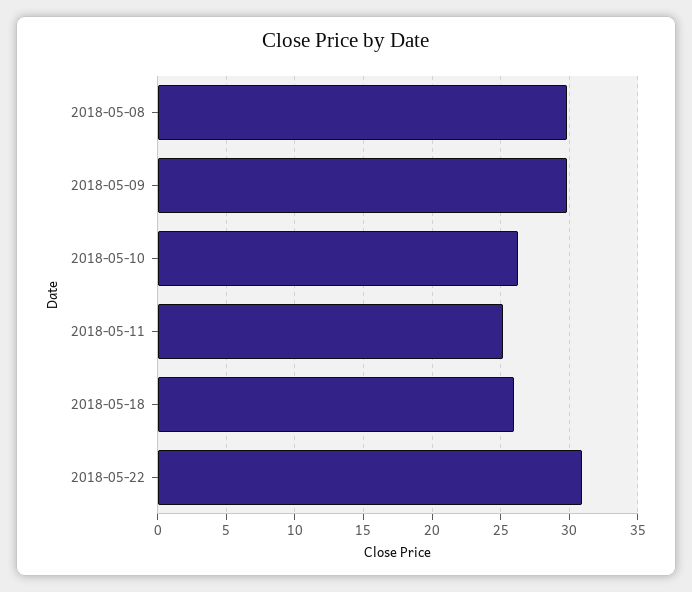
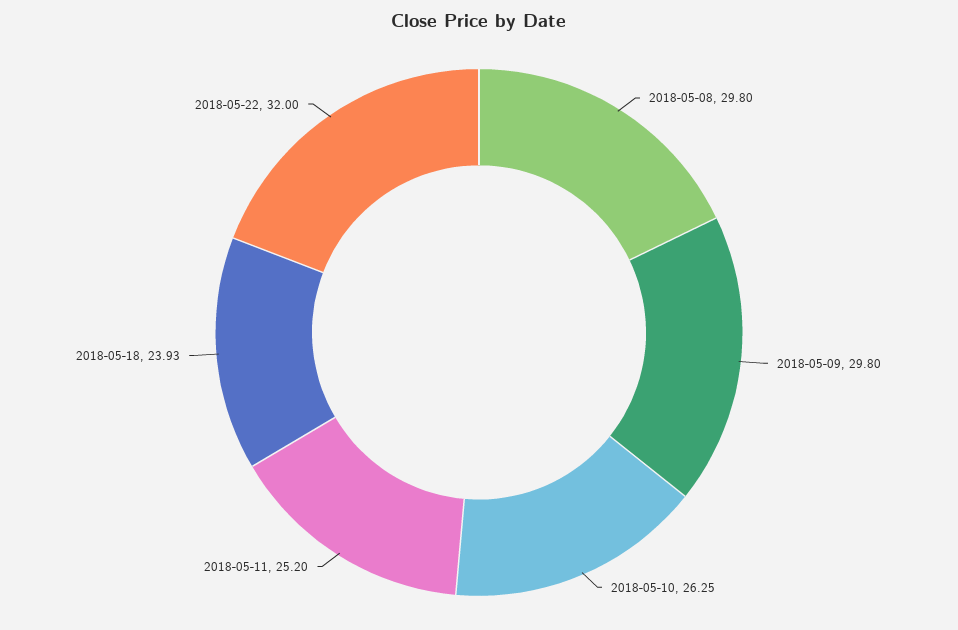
2018-05-18: 26 -> 23.93
2018-05-22: 31 -> 32

